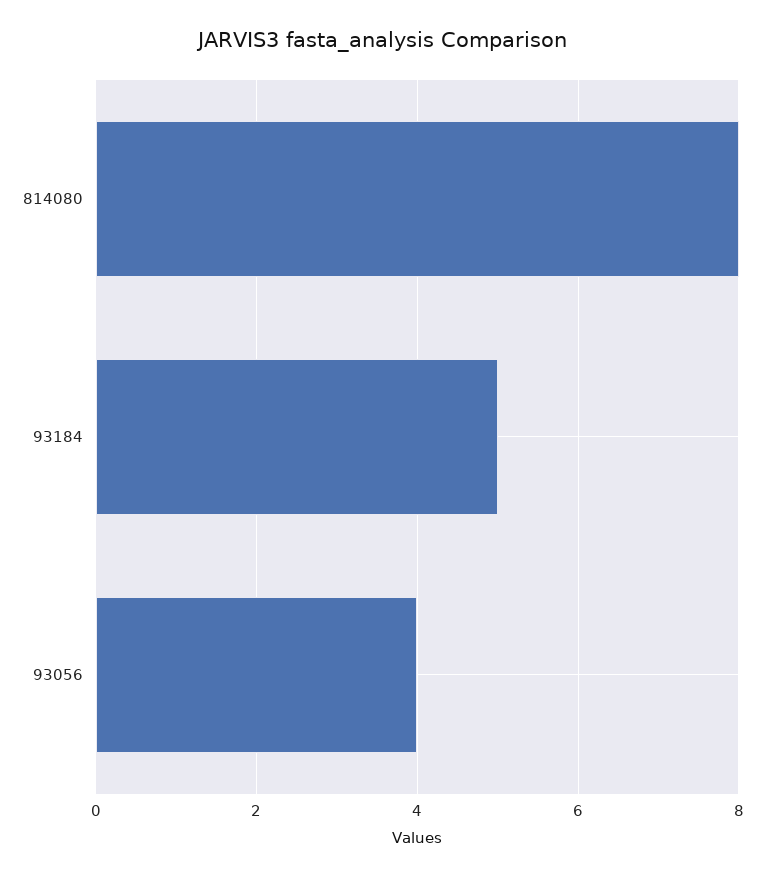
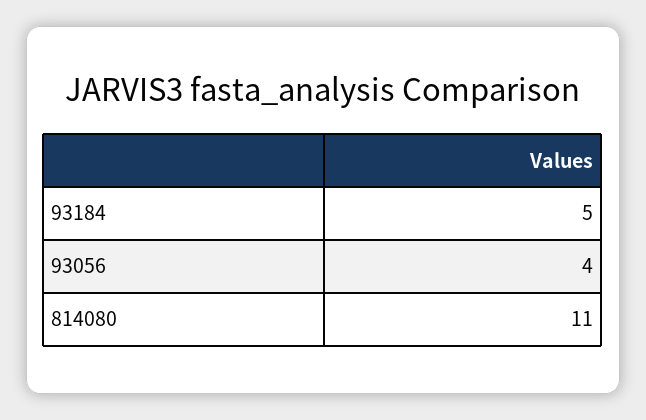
814080: 8 -> 11

